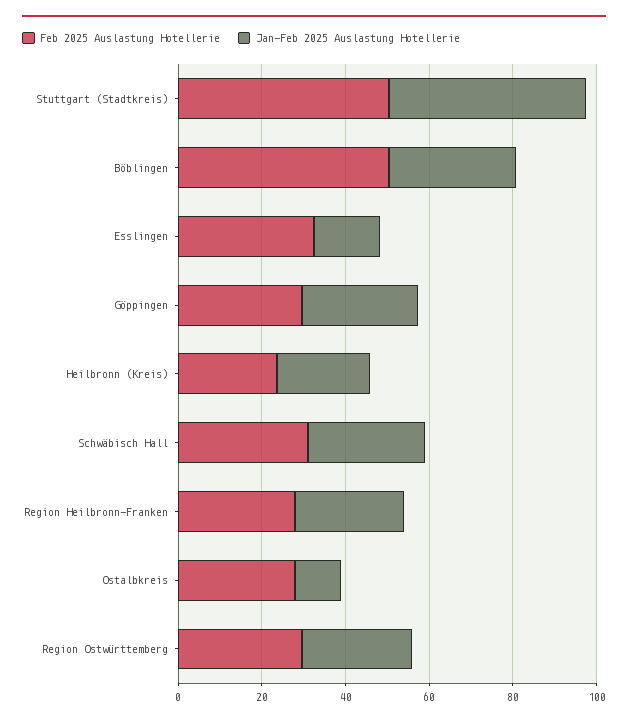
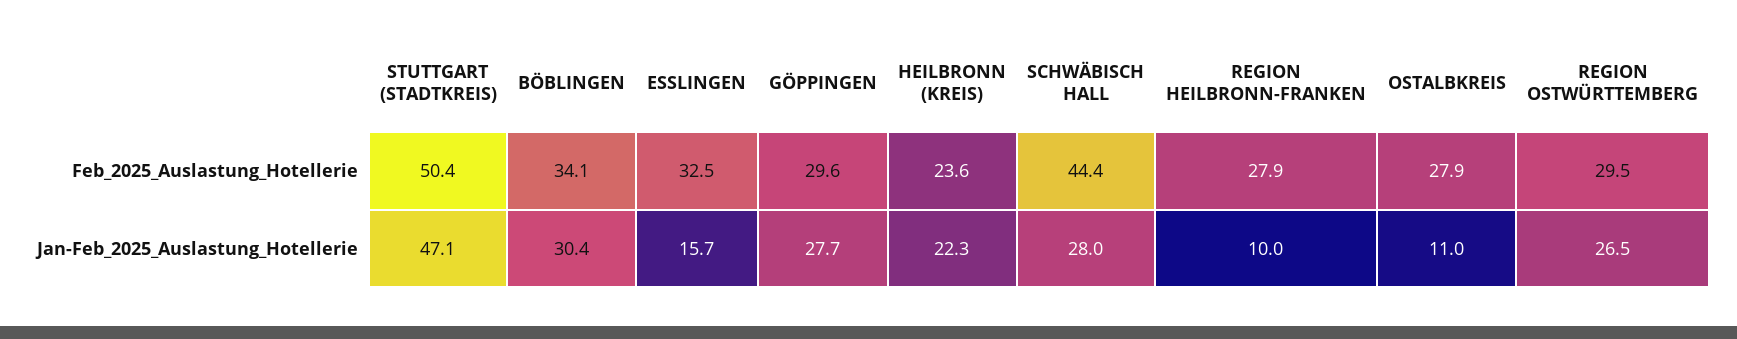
Feb 2025 Auslastung Hotellerie, Böblingen: 50 -> 34.1
Feb 2025 Auslastung Hotellerie, Schwäbisch Hall: 30 -> 44.4
Jan-Feb 2025 Auslastung Hotellerie, Region Heilbronn-Franken: 25 -> 10

